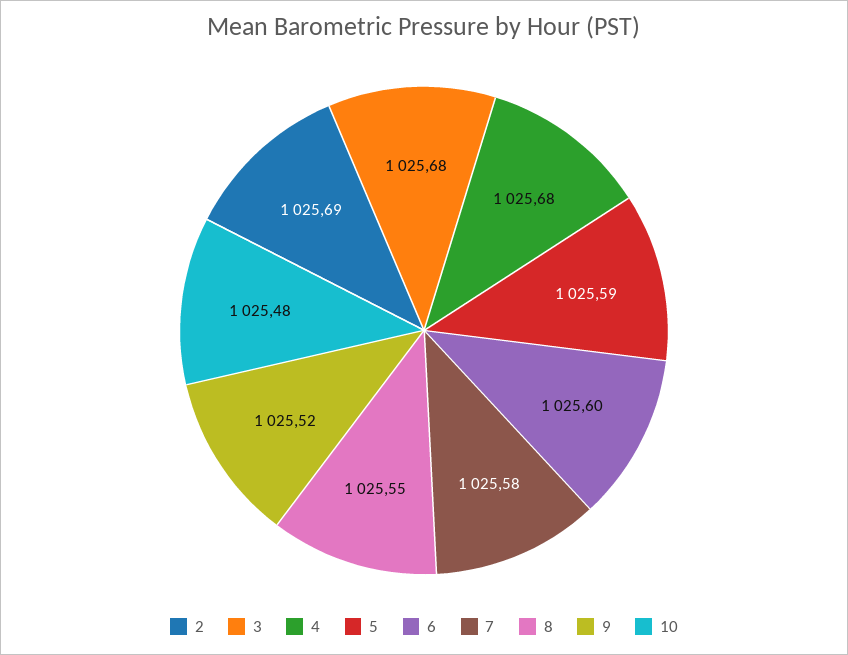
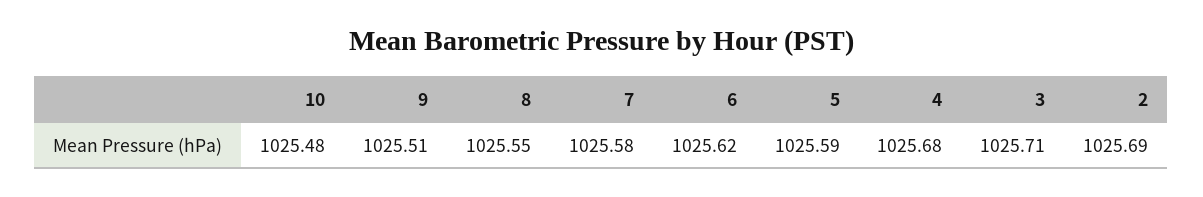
3: 1025.68 -> 1025.71
6: 1025.6 -> 1025.62
9: 1025.52 -> 1025.51

